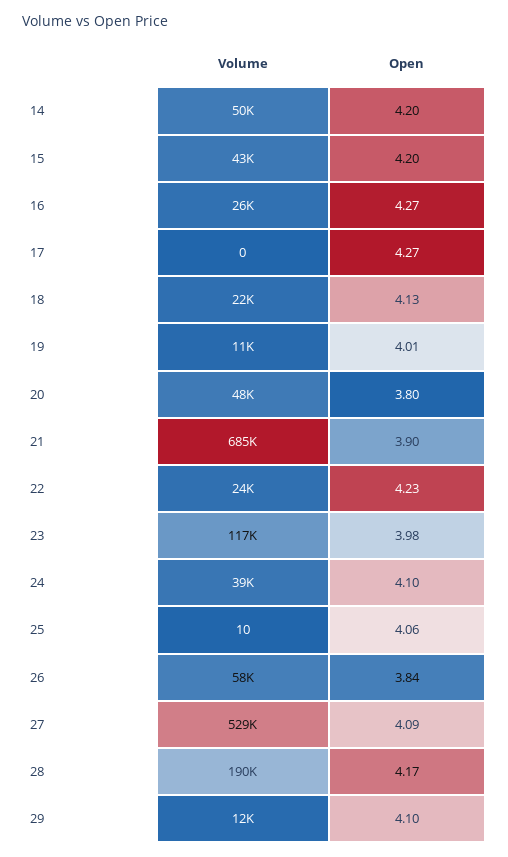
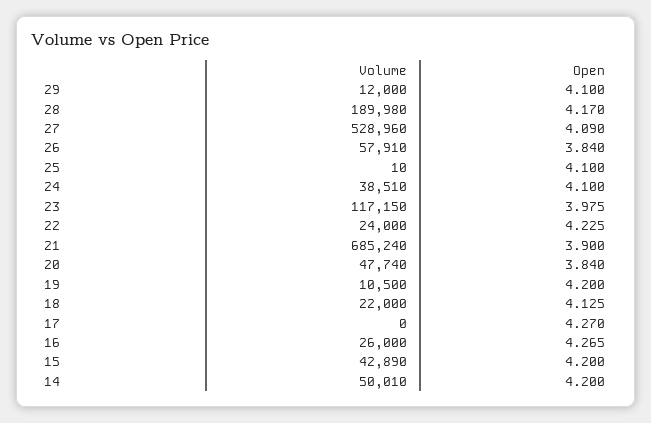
Open, 19: 4.01 -> 4.2
Open, 20: 3.8 -> 3.84
Open, 25: 4.06 -> 4.1

